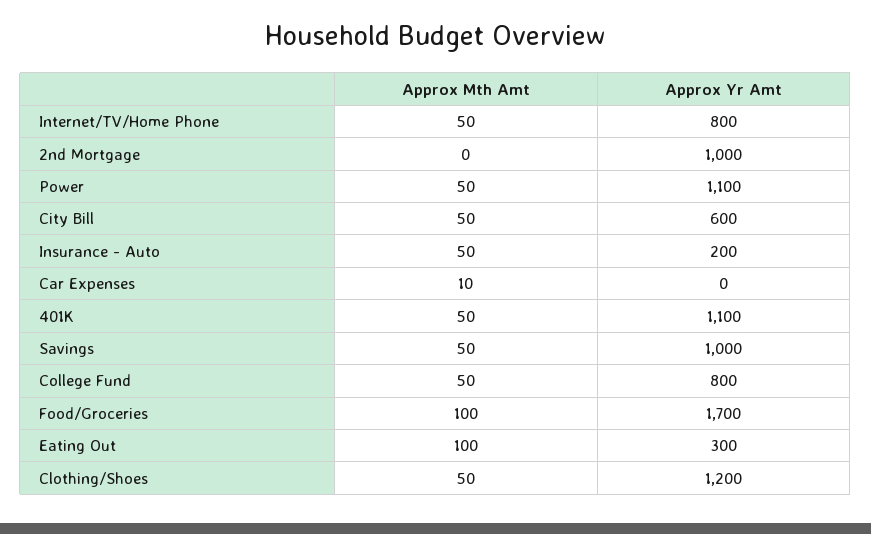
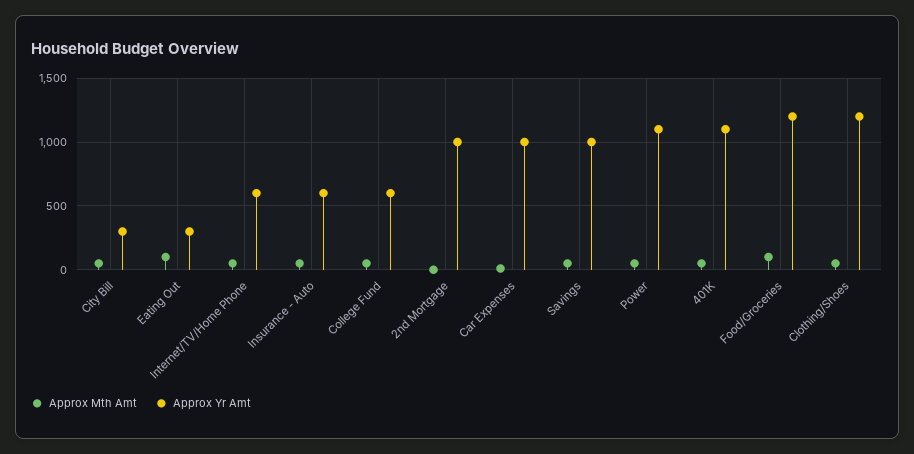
Approx Yr Amt, Internet/TV/Home Phone: 800 -> 600
Approx Yr Amt, City Bill: 600 -> 300
Approx Yr Amt, Insurance - Auto: 200 -> 600
Approx Yr Amt, Car Expenses: 0 -> 1000
Approx Yr Amt, College Fund: 800 -> 600
Approx Yr Amt, Food/Groceries: 1700 -> 1200

